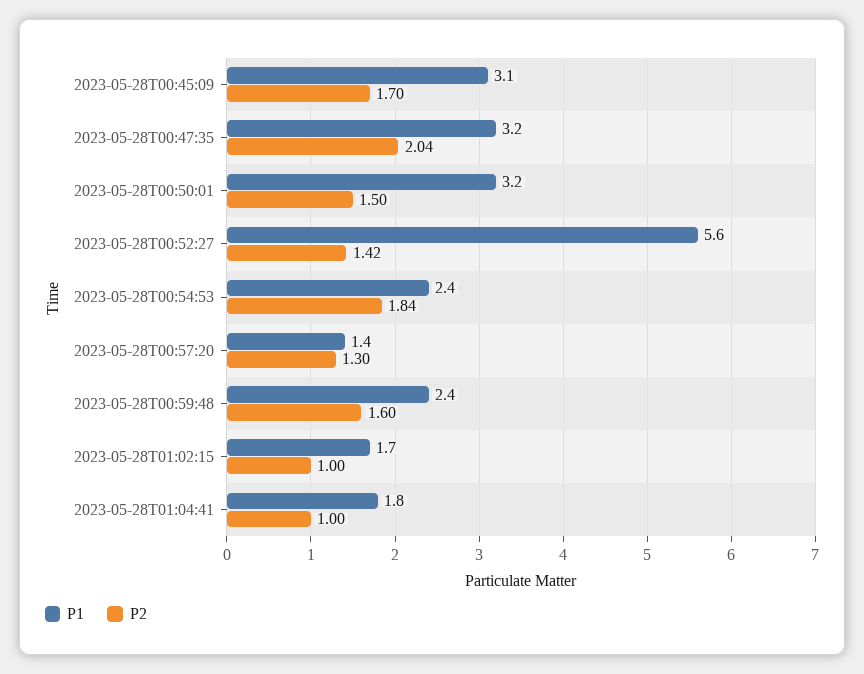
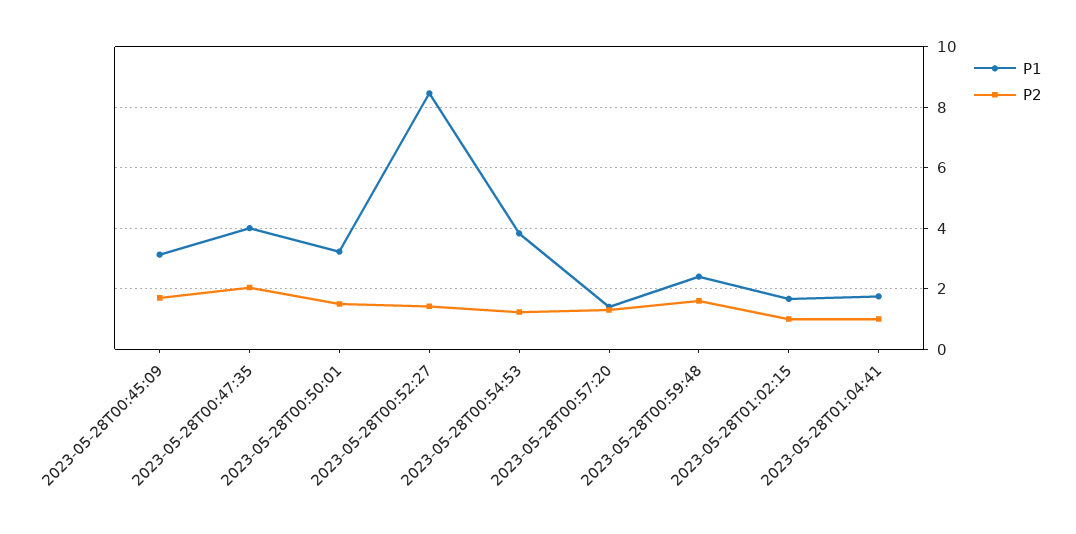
P1, 2023-05-28T00:47:35: 3.2 -> 4
P1, 2023-05-28T00:52:27: 5.6 -> 8.4
P1, 2023-05-28T00:54:53: 2.4 -> 3.8
P2, 2023-05-28T00:54:53: 1.84 -> 1.2

